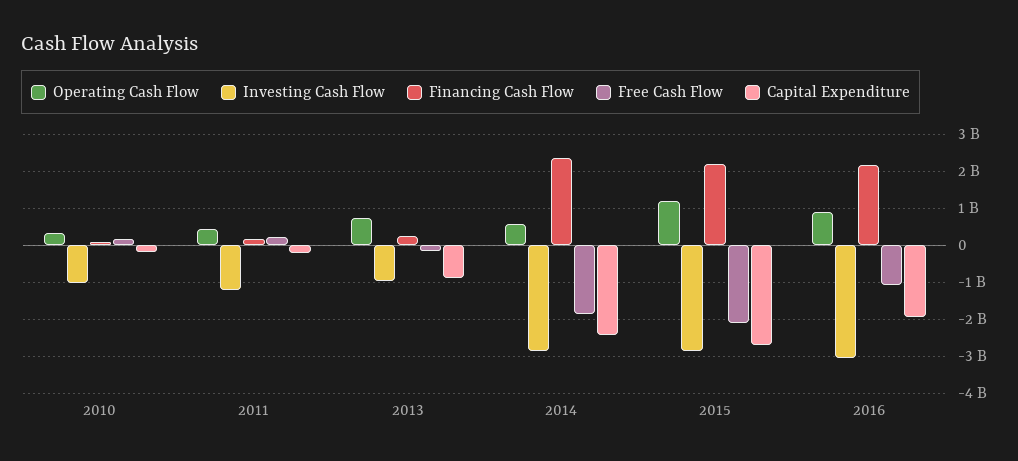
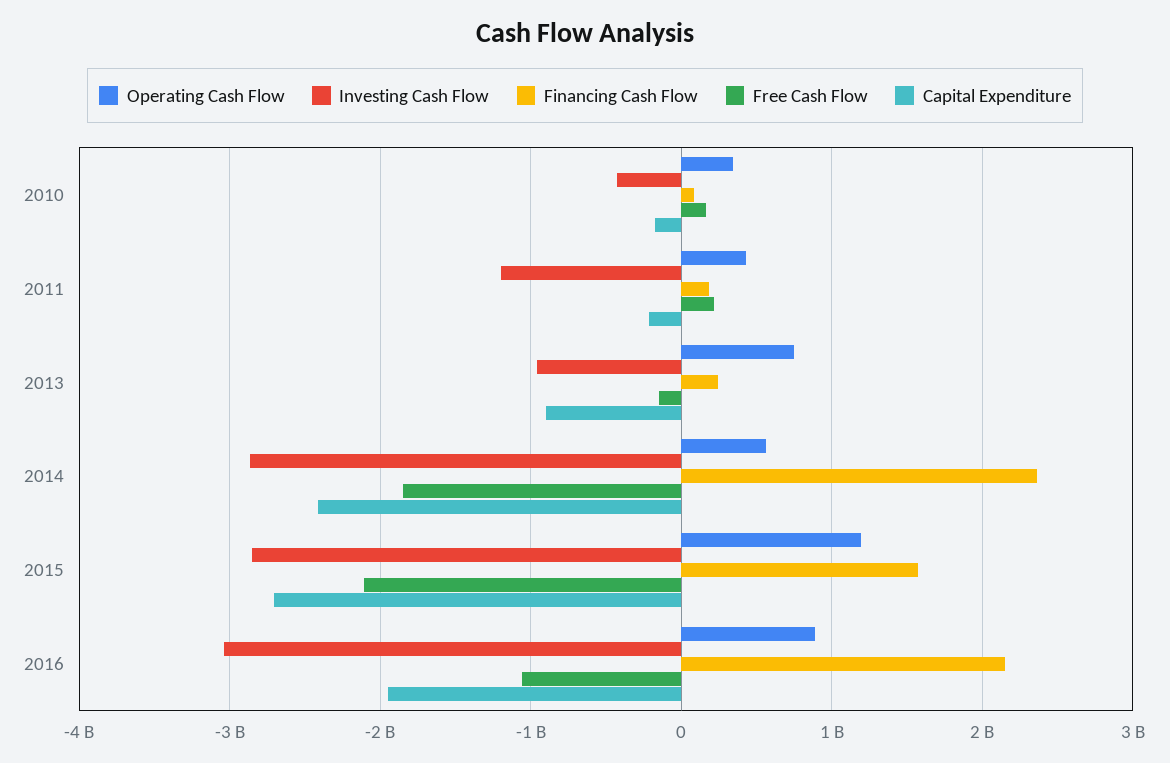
Investing Cash Flow, 2010: -1000000000 -> -400000000
Financing Cash Flow, 2015: 2200000000 -> 1600000000

